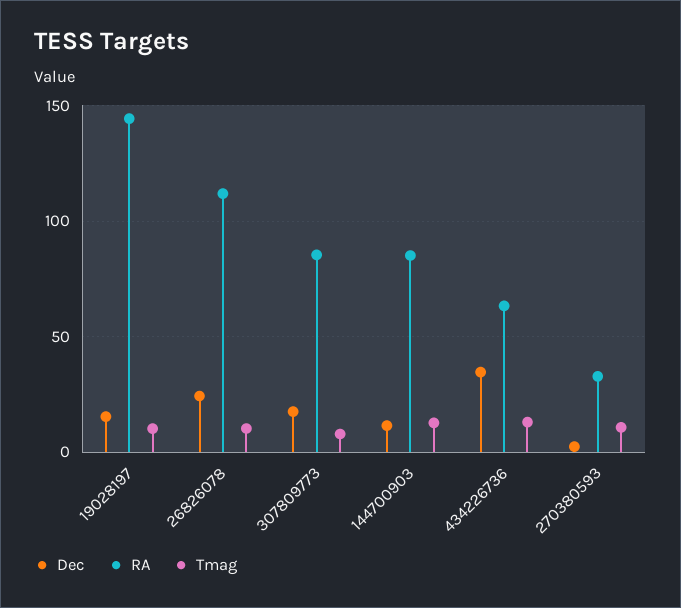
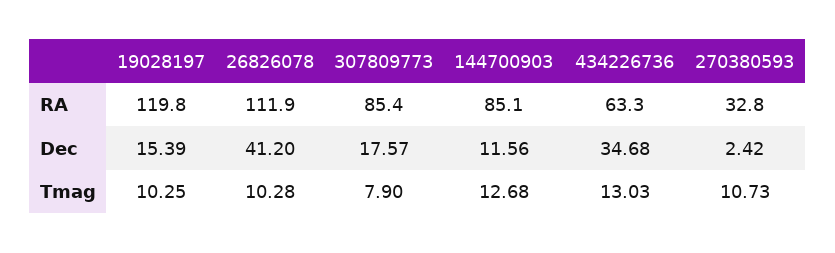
RA, 19028197: 145 -> 119.8
Dec, 26826078: 25 -> 41.2

